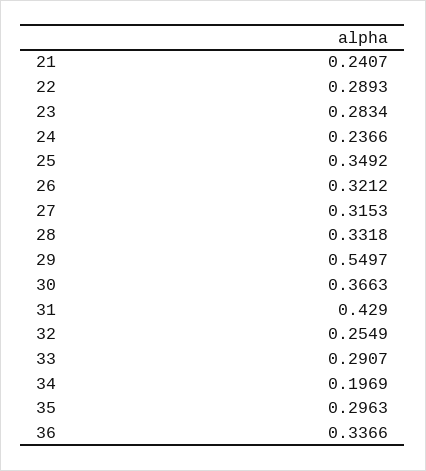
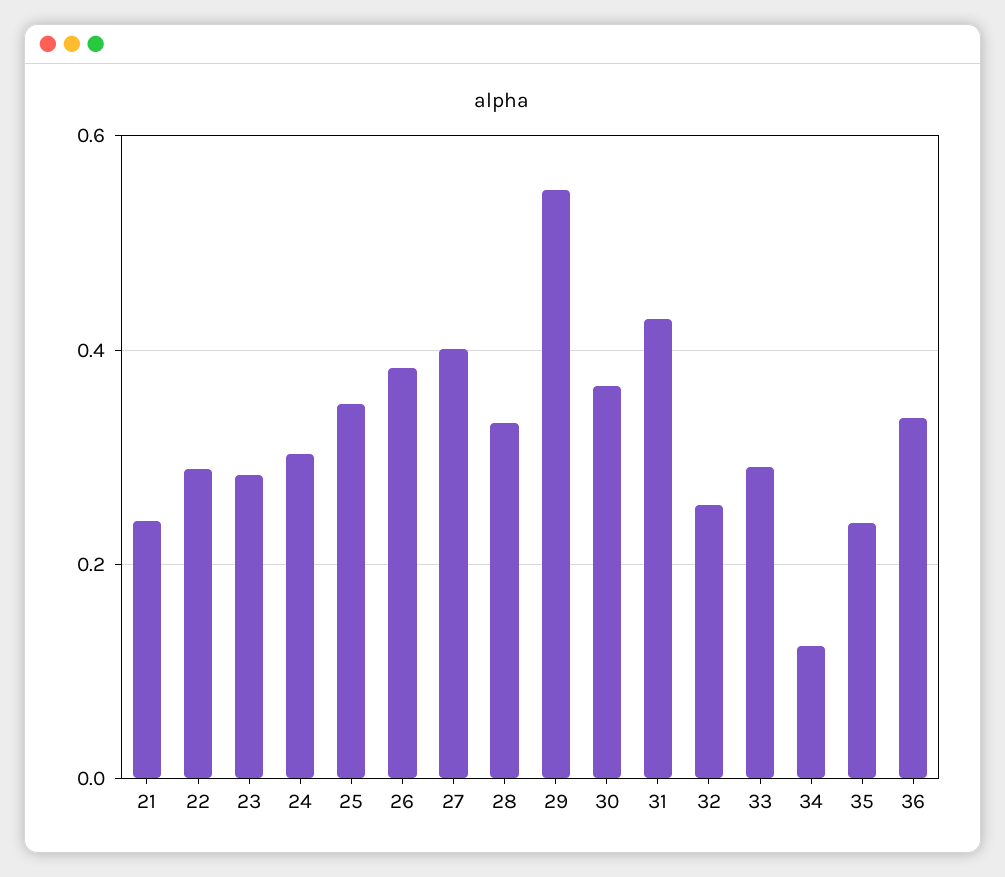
24: 0.2366 -> 0.3
26: 0.3212 -> 0.38
27: 0.3153 -> 0.4
34: 0.1969 -> 0.12
35: 0.2963 -> 0.24

